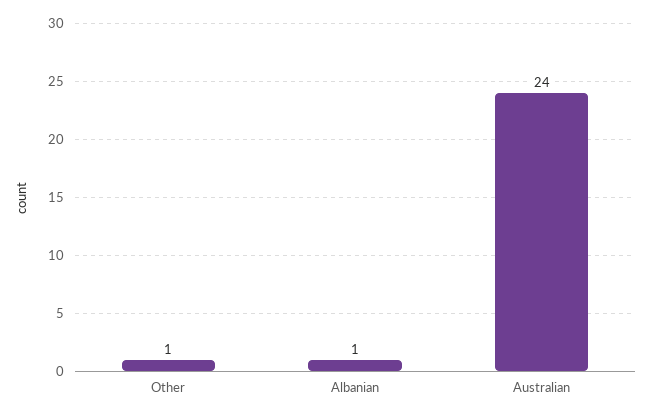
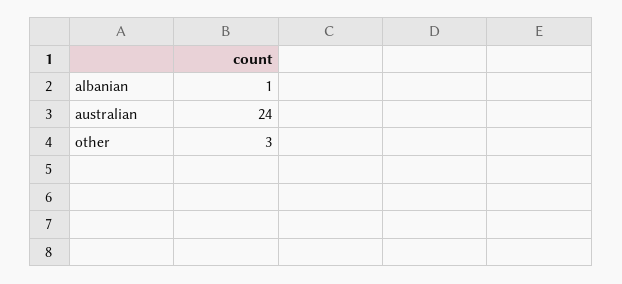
Other: 1 -> 3

